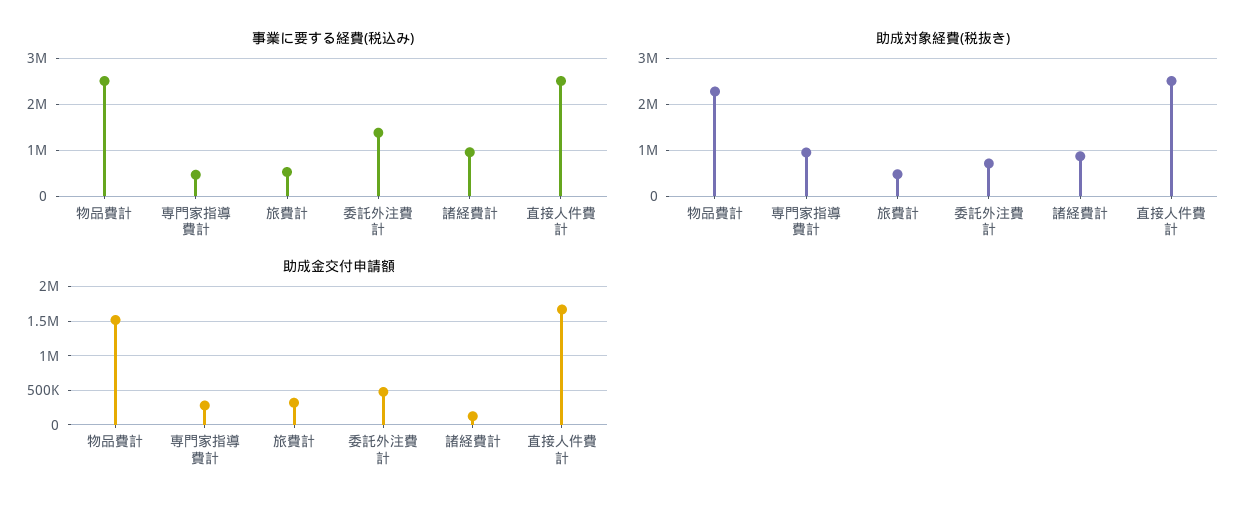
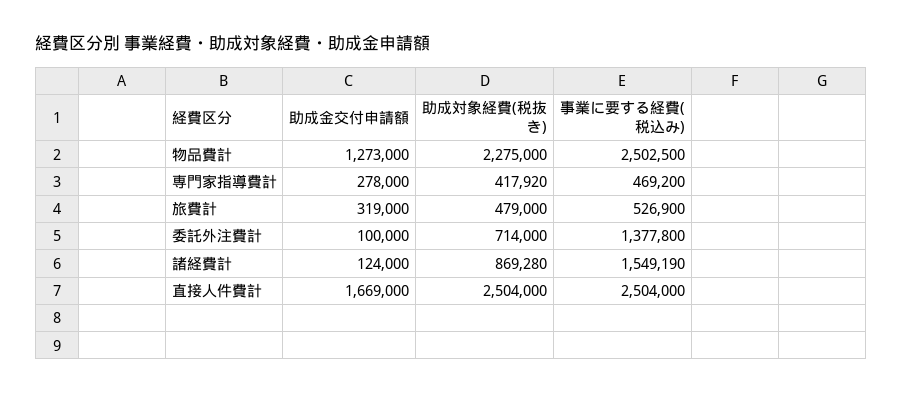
事業に要する経費(税込み), 諸経費計: 1000000 -> 1549190
助成対象経費(税抜き), 専門家指導費計: 1000000 -> 417920
助成金交付申請額, 物品費計: 1500000 -> 1273000
助成金交付申請額, 委託外注費計: 500000 -> 100000

